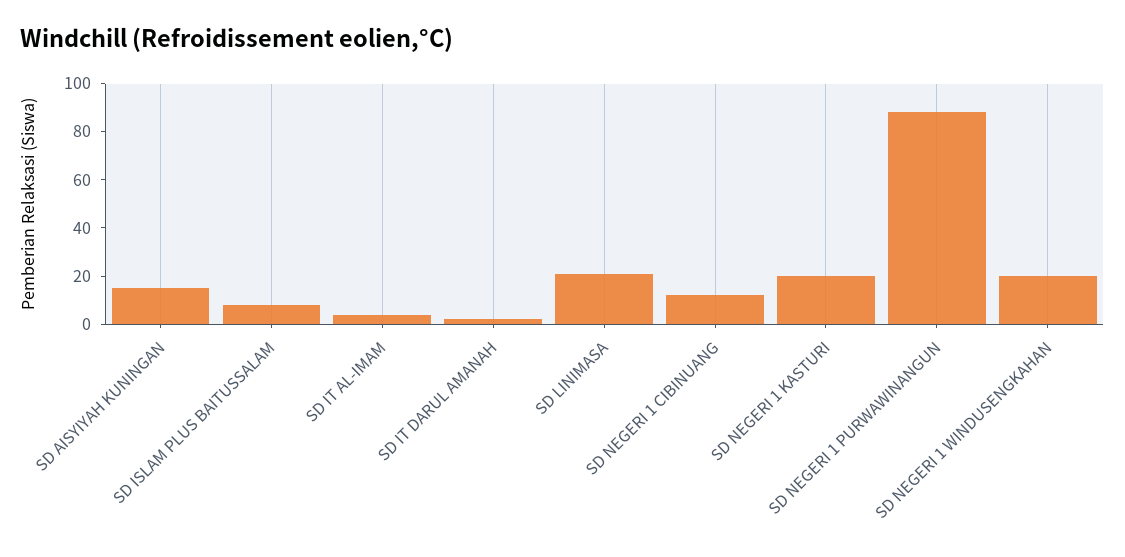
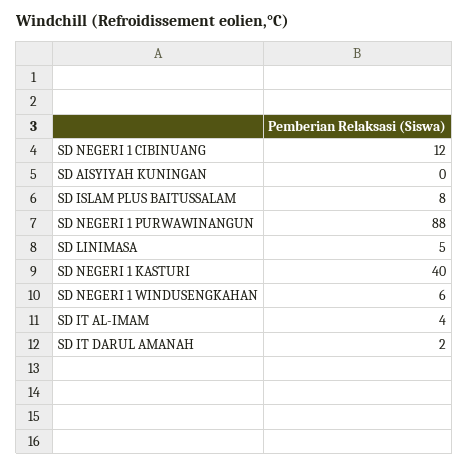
SD AISYIYAH KUNINGAN: 15 -> 0
SD LINIMASA: 20 -> 5
SD NEGERI 1 KASTURI: 20 -> 40
SD NEGERI 1 WINDUSENGKAHAN: 20 -> 6

